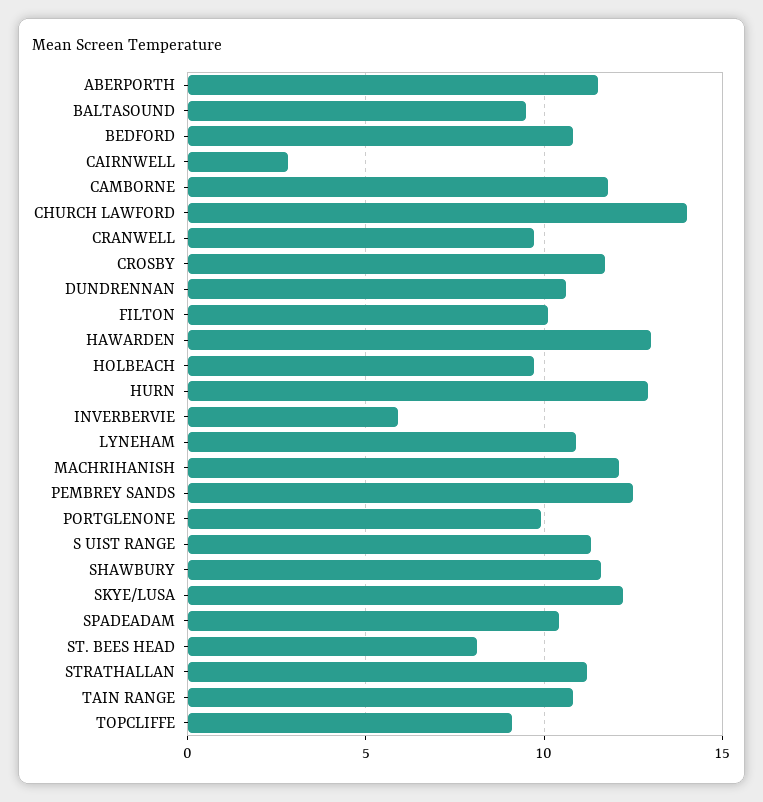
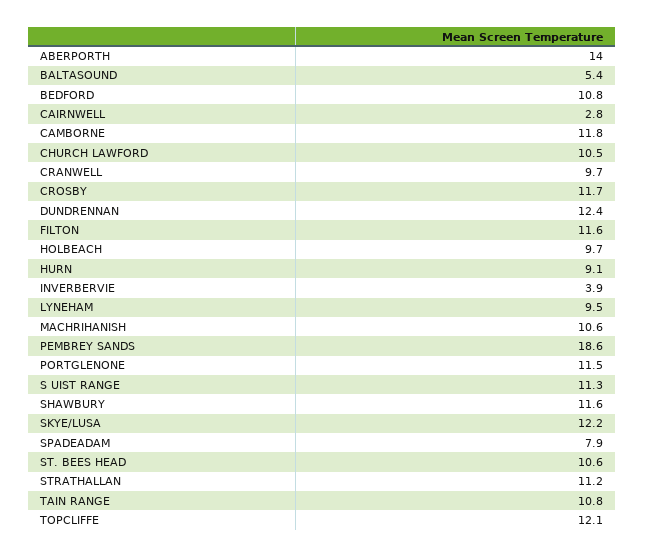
ABERPORTH: 11.5 -> 14
BALTASOUND: 9.5 -> 5.4
CHURCH LAWFORD: 14 -> 10.5
DUNDRENNAN: 10.5 -> 12.4
FILTON: 10 -> 11.6
HAWARDEN: 13 -> none
HURN: 13 -> 9.1
INVERBERVIE: 6 -> 3.9
LYNEHAM: 11 -> 9.5
MACHRIHANISH: 12 -> 10.6
PEMBREY SANDS: 12.5 -> 18.6
PORTGLENONE: 10 -> 11.5
SPADEADAM: 10.5 -> 7.9
ST. BEES HEAD: 8 -> 10.6
TOPCLIFFE: 9 -> 12.1

